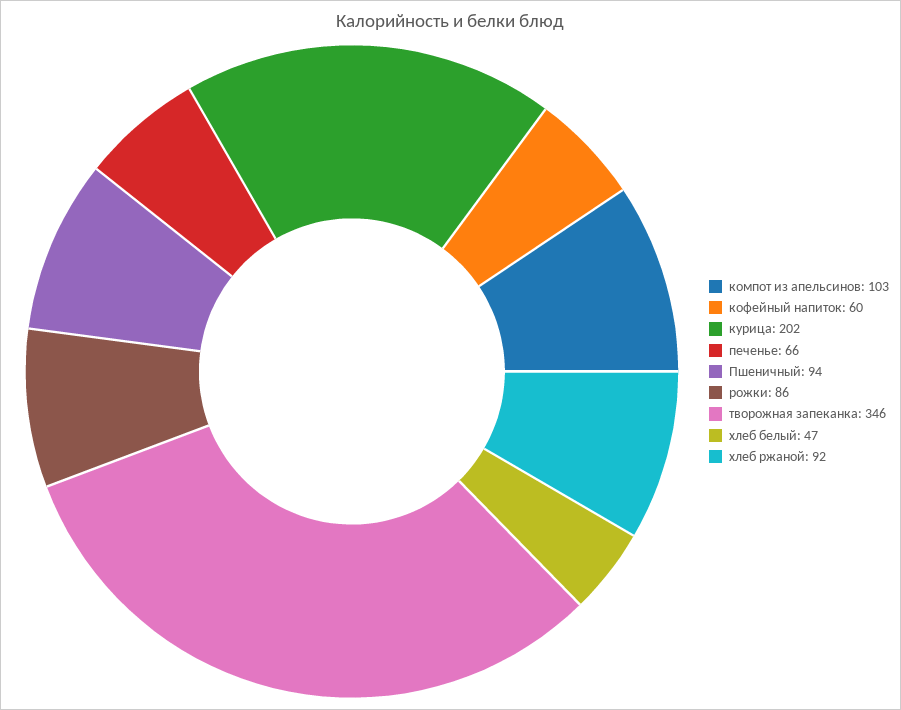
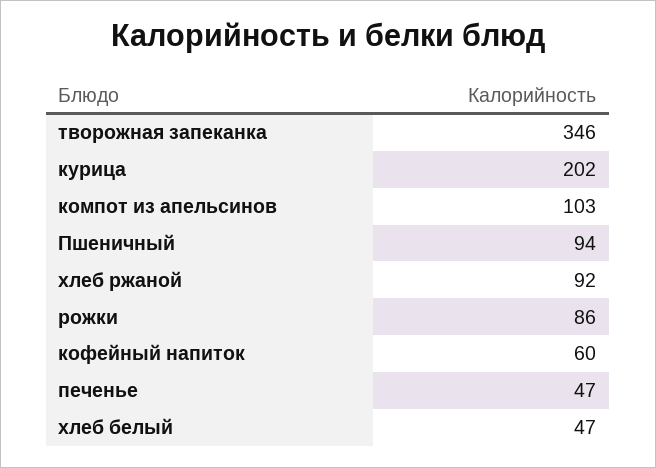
печенье: 66 -> 47

